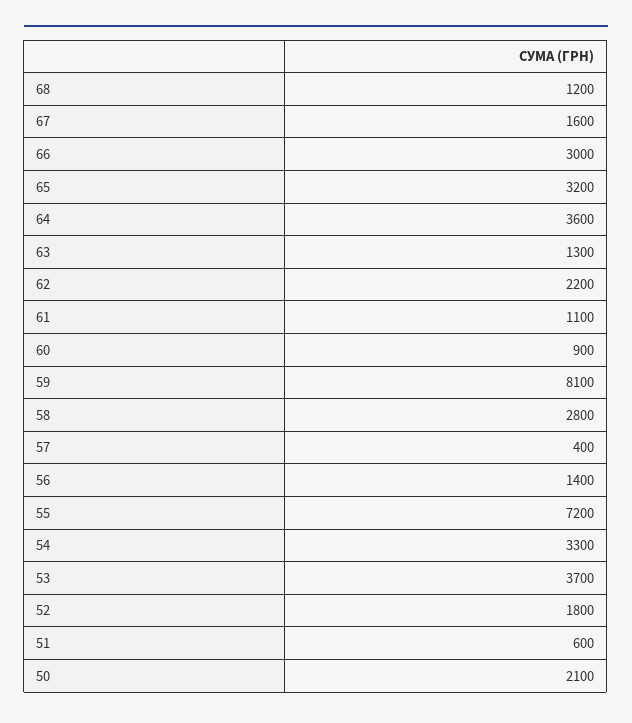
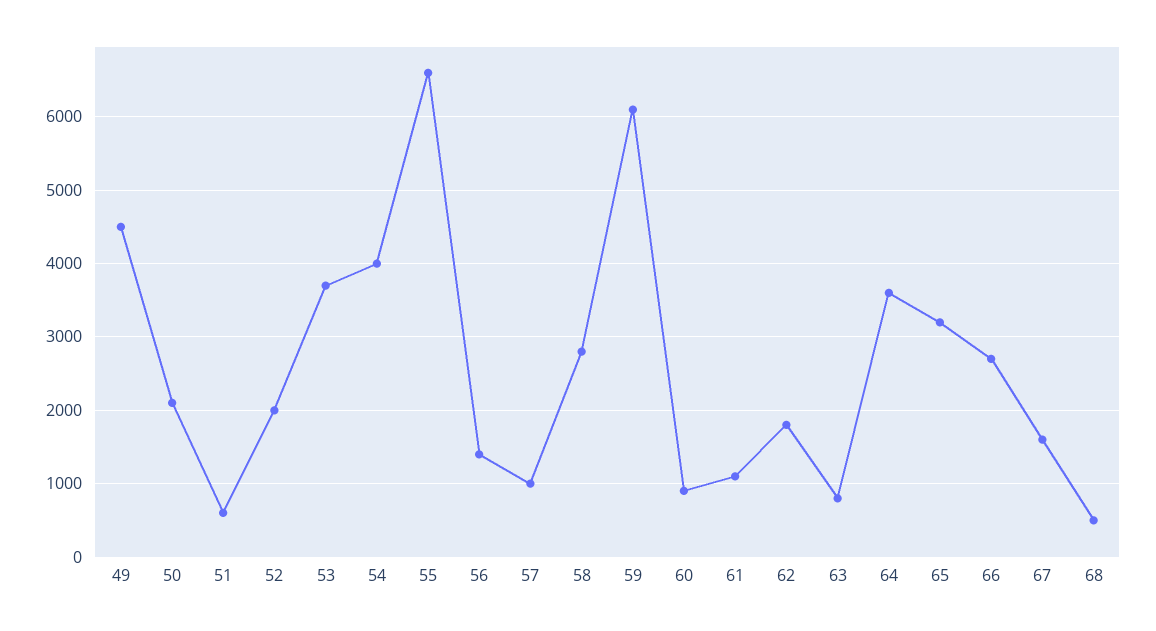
68: 1200 -> 500
66: 3000 -> 2700
63: 1300 -> 800
62: 2200 -> 1800
59: 8100 -> 6100
57: 400 -> 1000
55: 7200 -> 6600
54: 3300 -> 4000
52: 1800 -> 2000
49: none -> 4500

